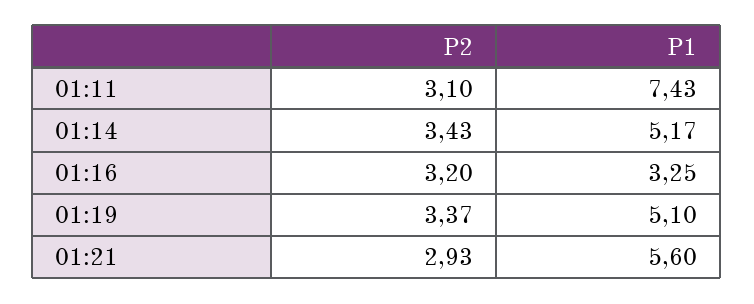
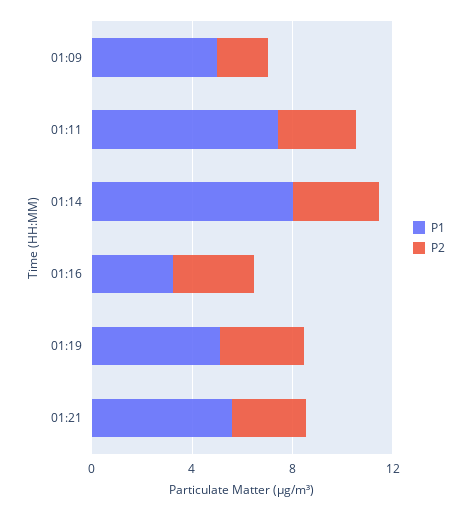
P1, 01:14: 5.17 -> 8
P1, 01:09: none -> 5
P2, 01:09: none -> 2

